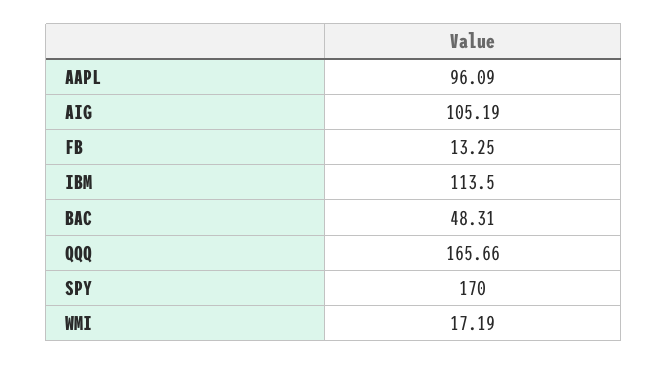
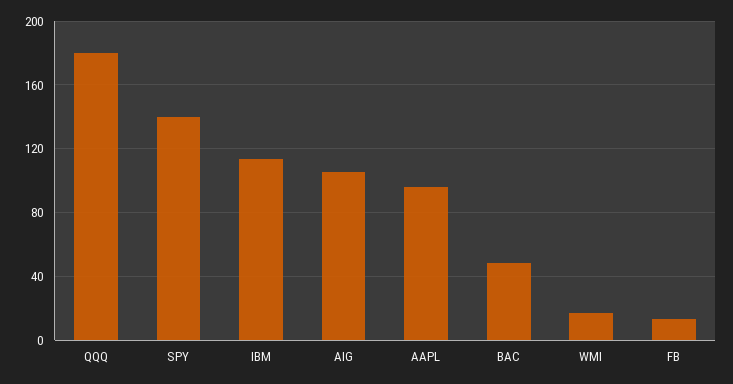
QQQ: 165.66 -> 180
SPY: 170 -> 140

